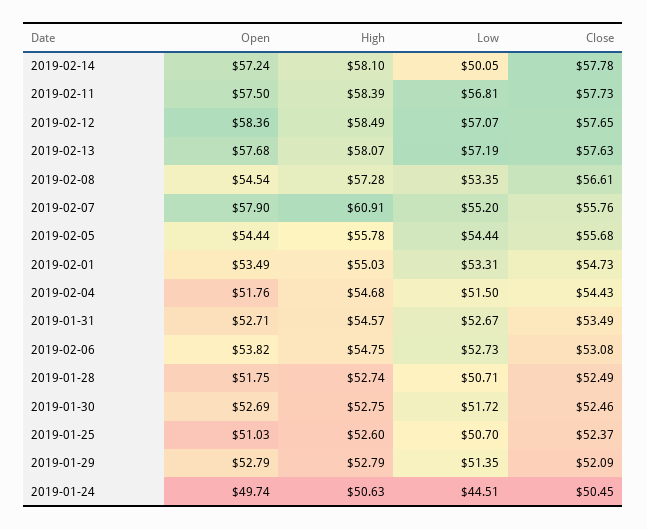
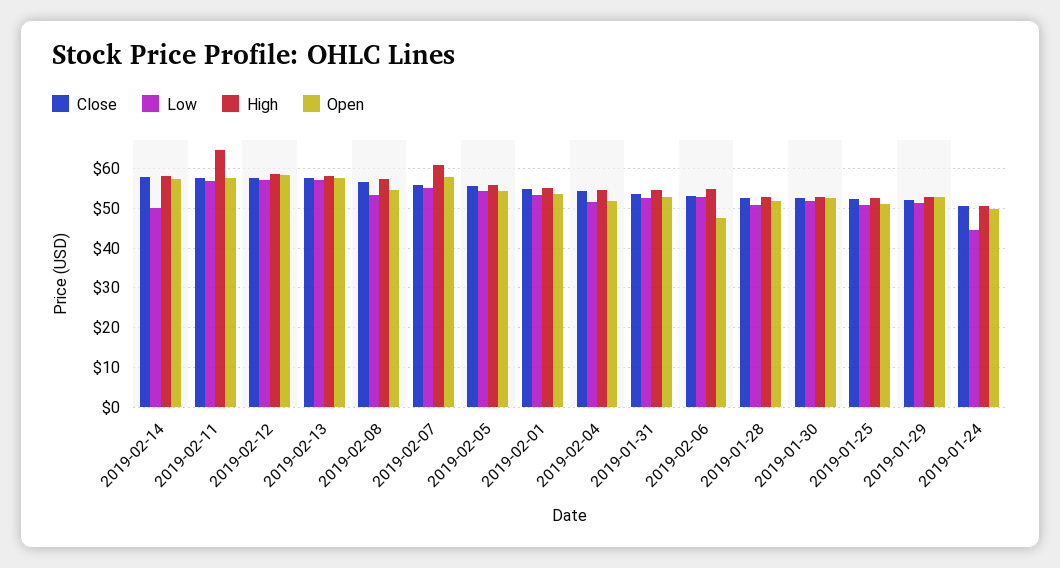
High, 2019-02-11: 58.39 -> 64
Open, 2019-02-06: 53.82 -> 48

